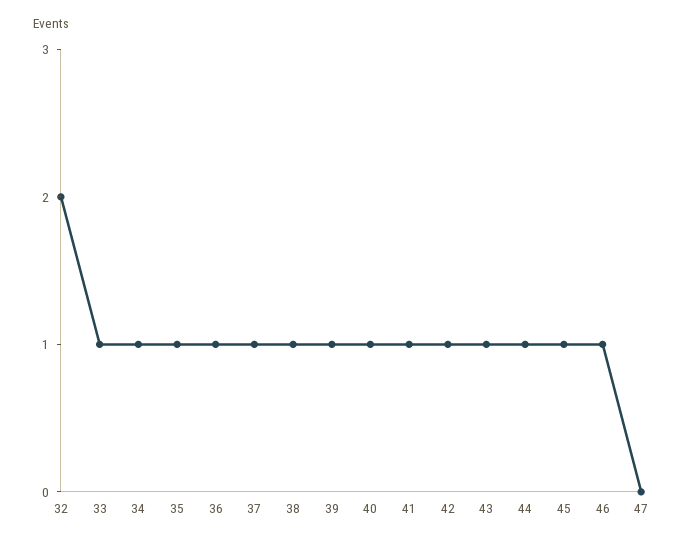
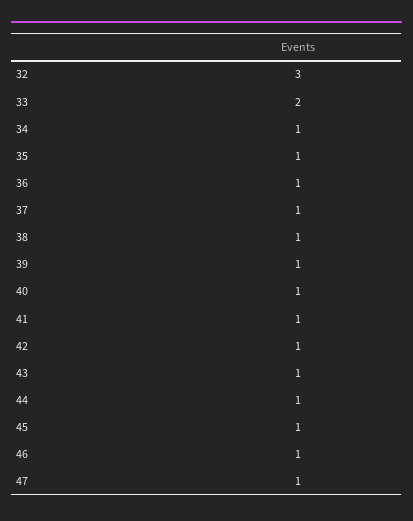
32: 2 -> 3
33: 1 -> 2
47: 0 -> 1

